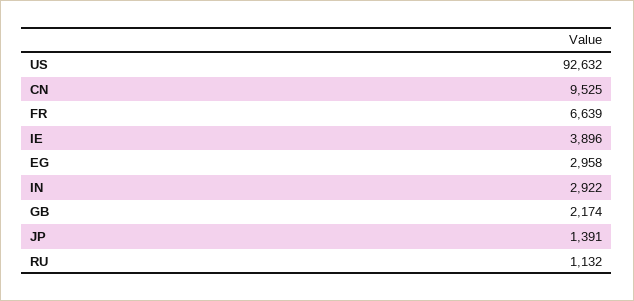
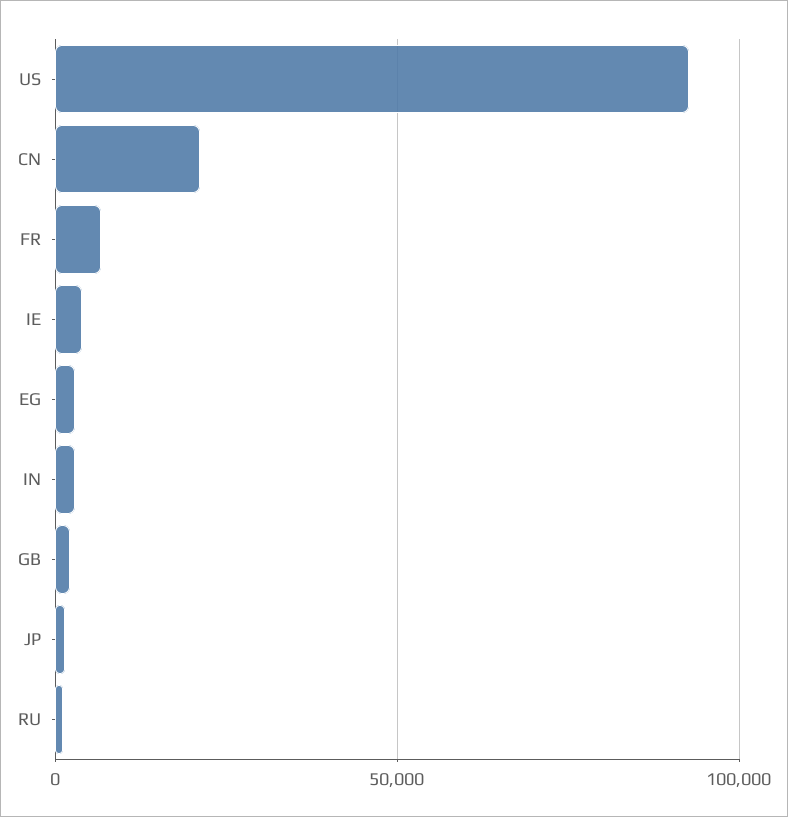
CN: 9525 -> 20000

